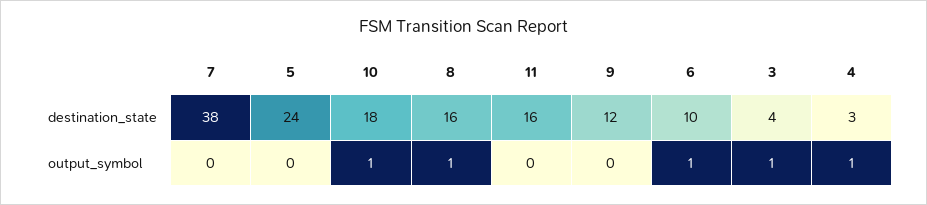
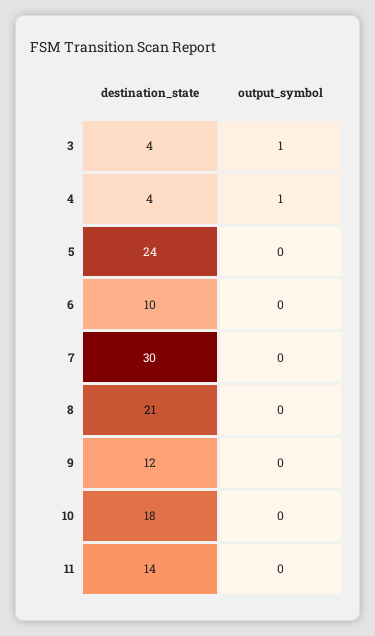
7, destination_state: 38 -> 30
8, destination_state: 16 -> 21
11, destination_state: 16 -> 14
4, destination_state: 3 -> 4
10, output_symbol: 1 -> 0
8, output_symbol: 1 -> 0
6, output_symbol: 1 -> 0

